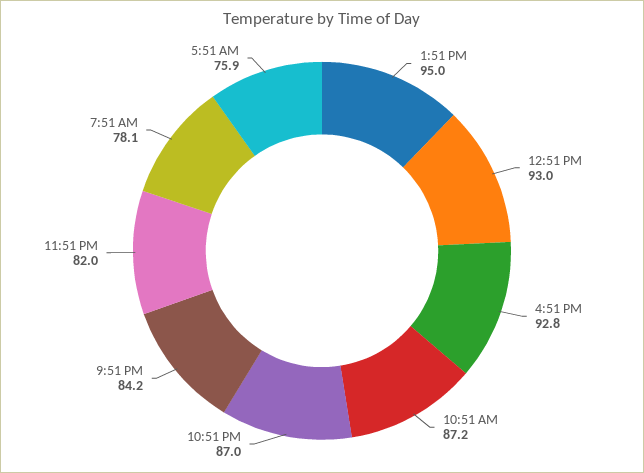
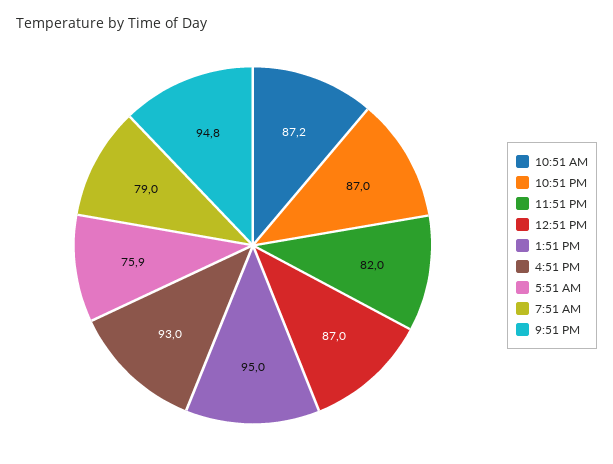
12:51 PM: 93 -> 87
4:51 PM: 92.8 -> 93
9:51 PM: 84.2 -> 94.8
7:51 AM: 78.1 -> 79

